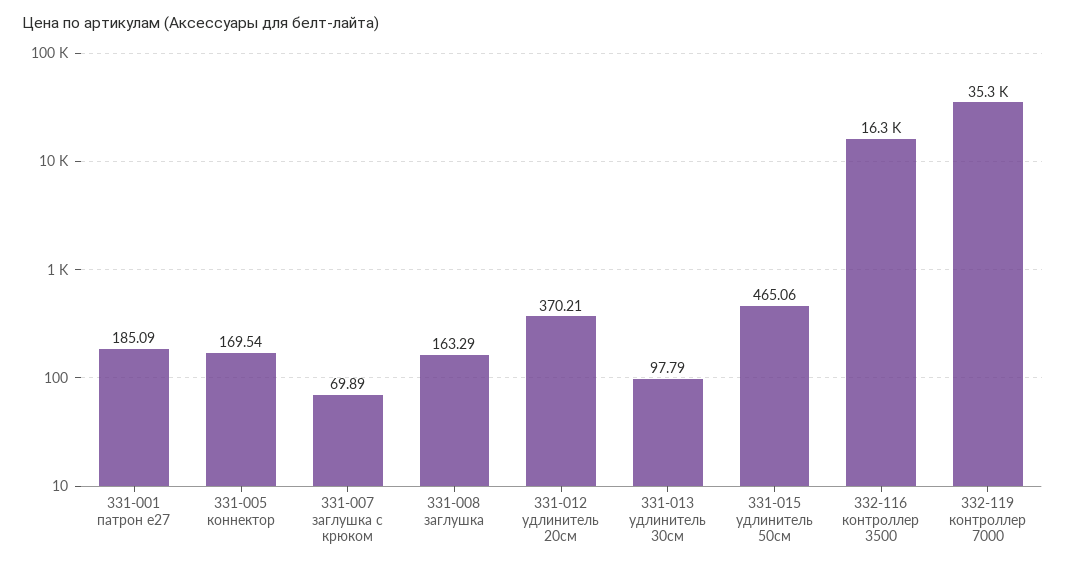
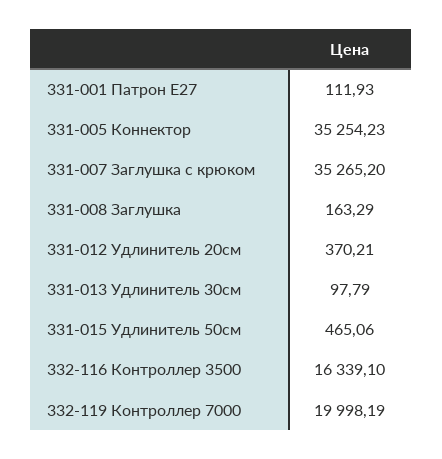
331-001 патрон e27: 185.09 -> 111.93
331-005 коннектор: 169.54 -> 35254.23
331-007 заглушка с крюком: 69.89 -> 35265.2
332-119 контроллер 7000: 35300 -> 19998.19

